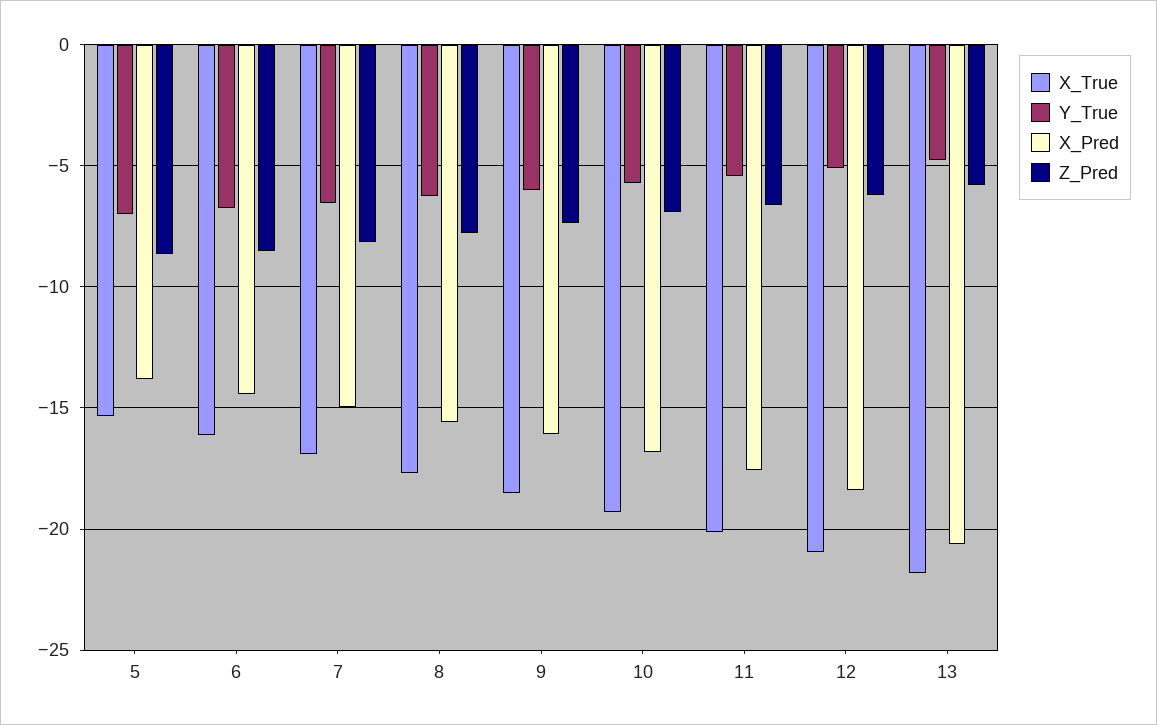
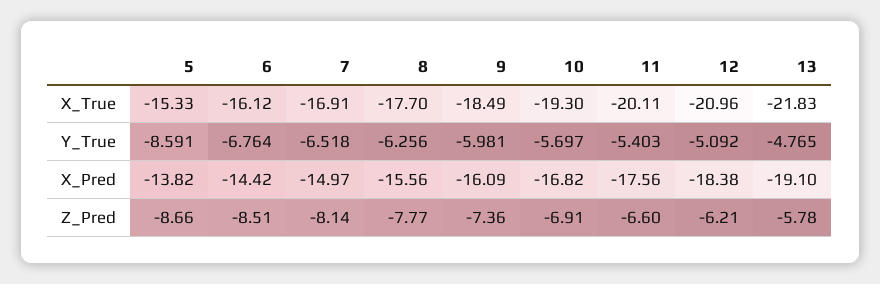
Y_True, 5: -7 -> -8.591
X_Pred, 13: -20.5 -> -19.1

